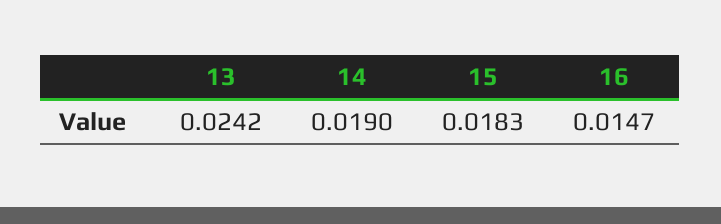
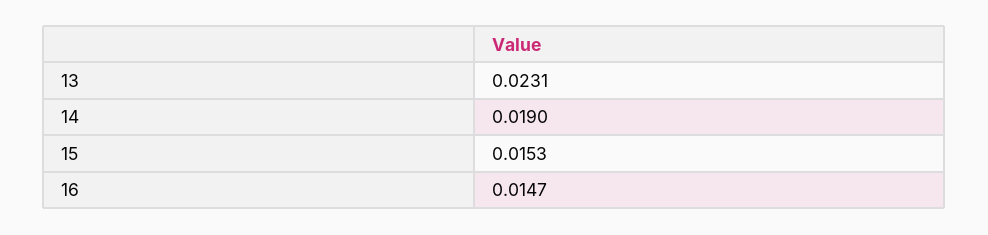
13: 0.0242 -> 0.0231
15: 0.0183 -> 0.0153

